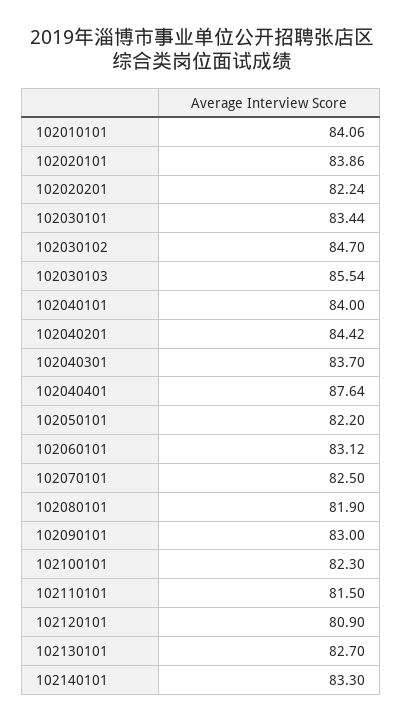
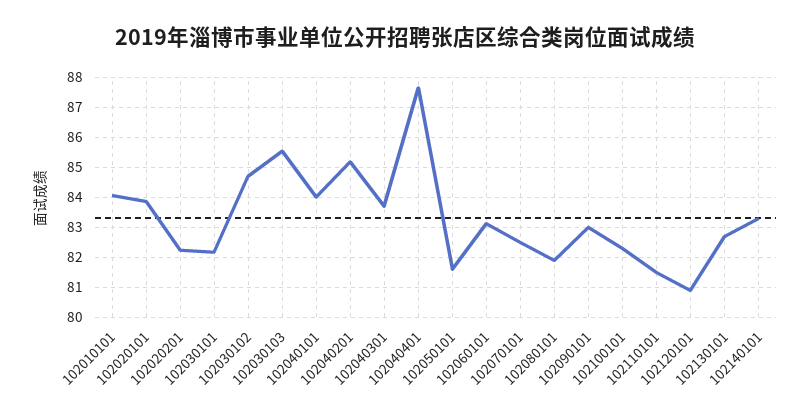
102030101: 83.44 -> 82.2
102040201: 84.42 -> 85.2
102050101: 82.2 -> 81.6

